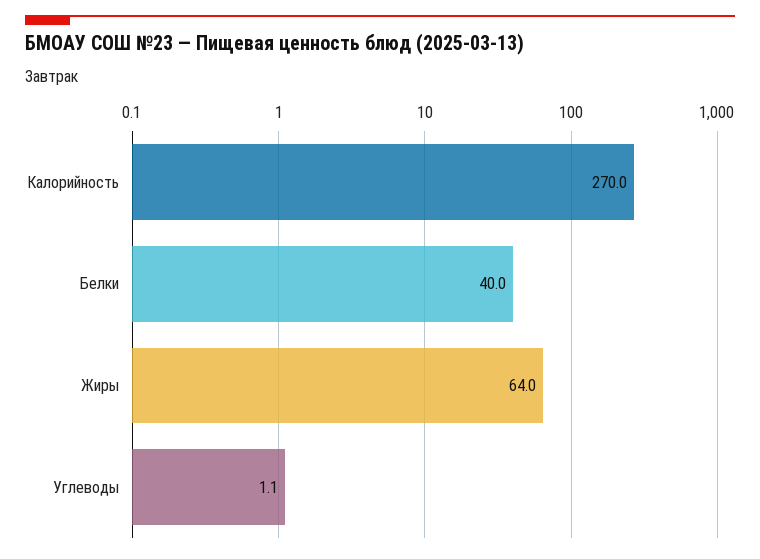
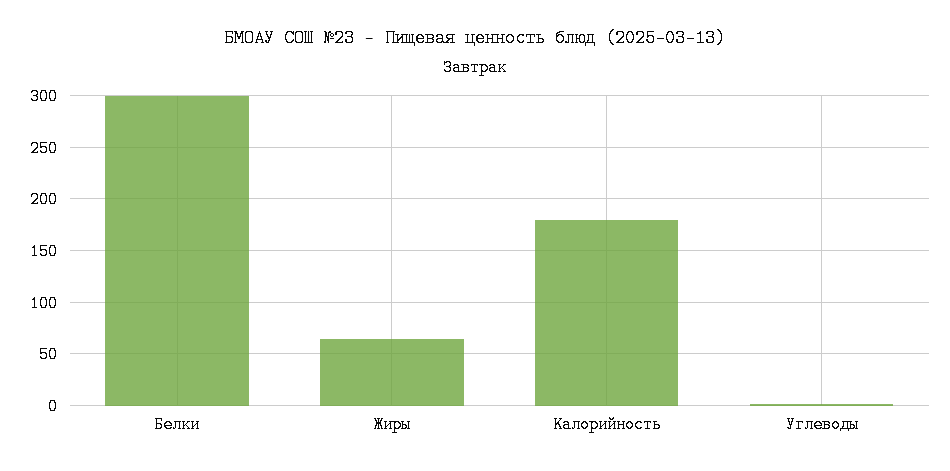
Калорийность: 270 -> 180
Белки: 40 -> 300

